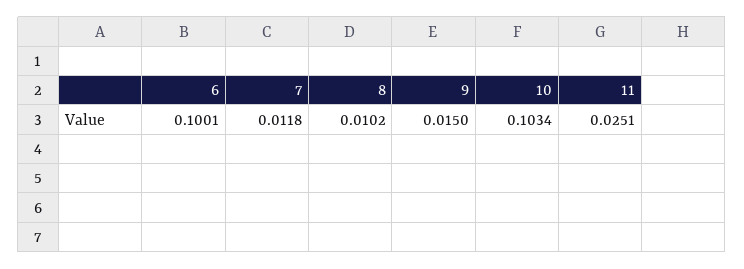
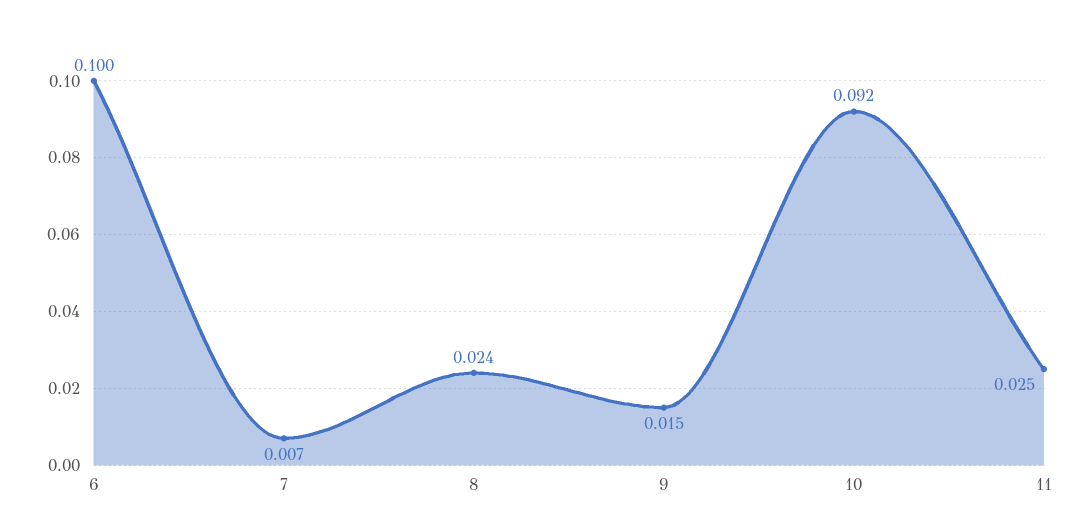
7: 0.0118 -> 0.007
8: 0.0102 -> 0.024
10: 0.1034 -> 0.092

